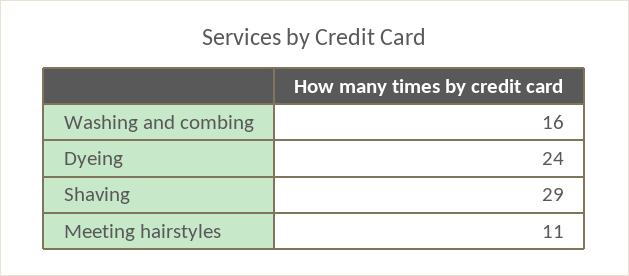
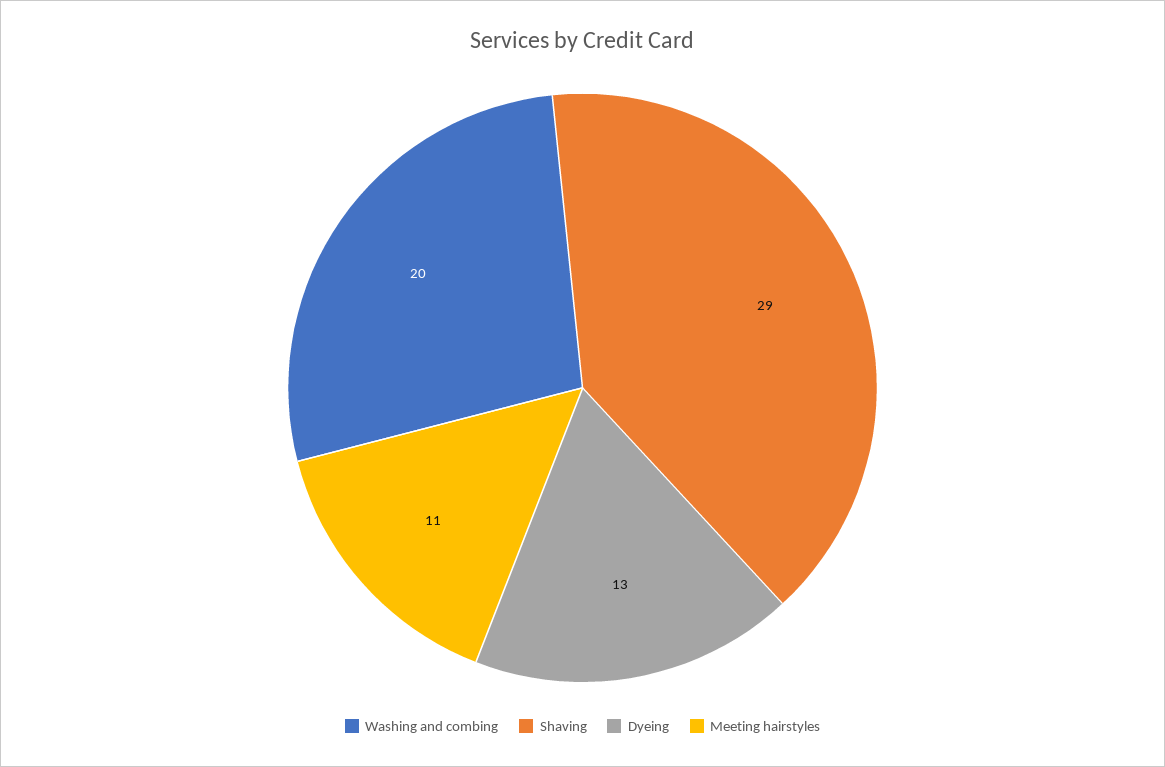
Washing and combing: 16 -> 20
Dyeing: 24 -> 13

